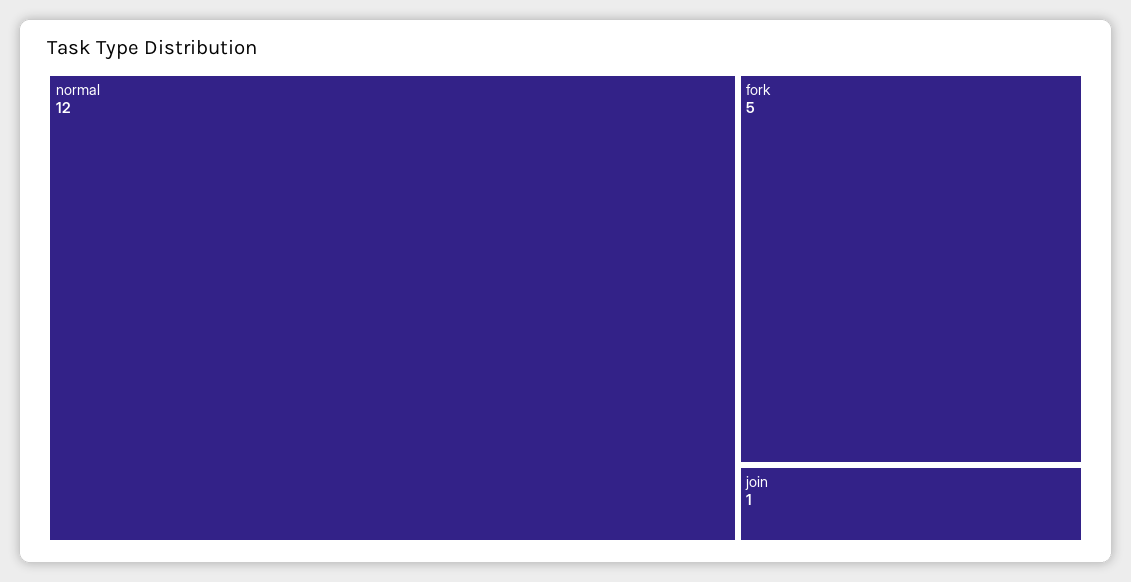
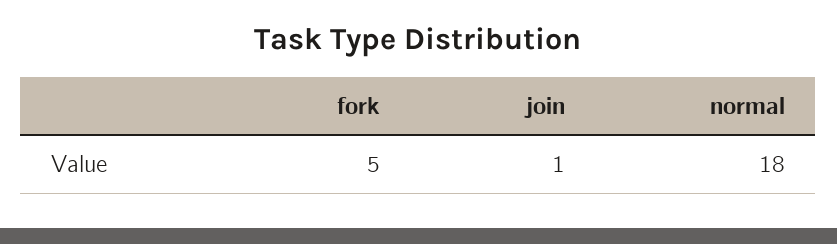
normal: 12 -> 18

